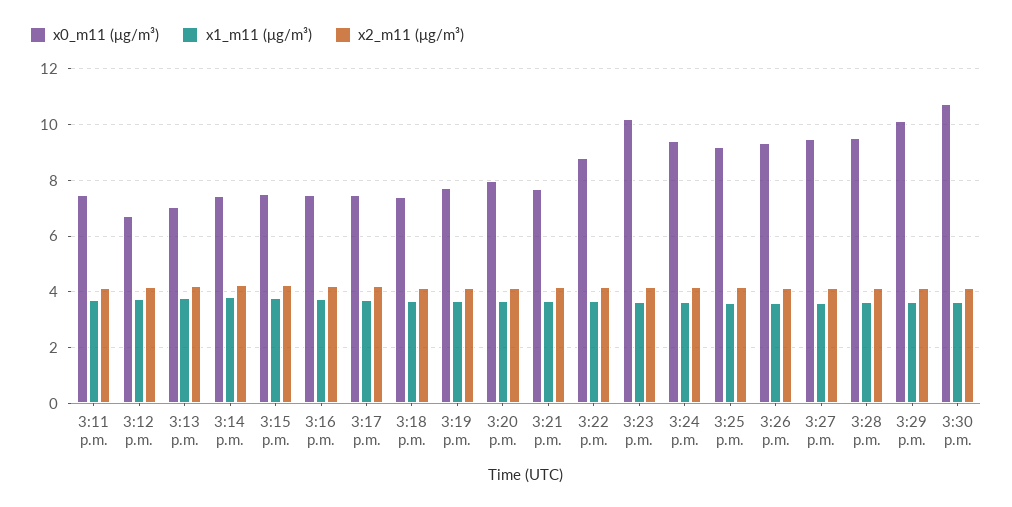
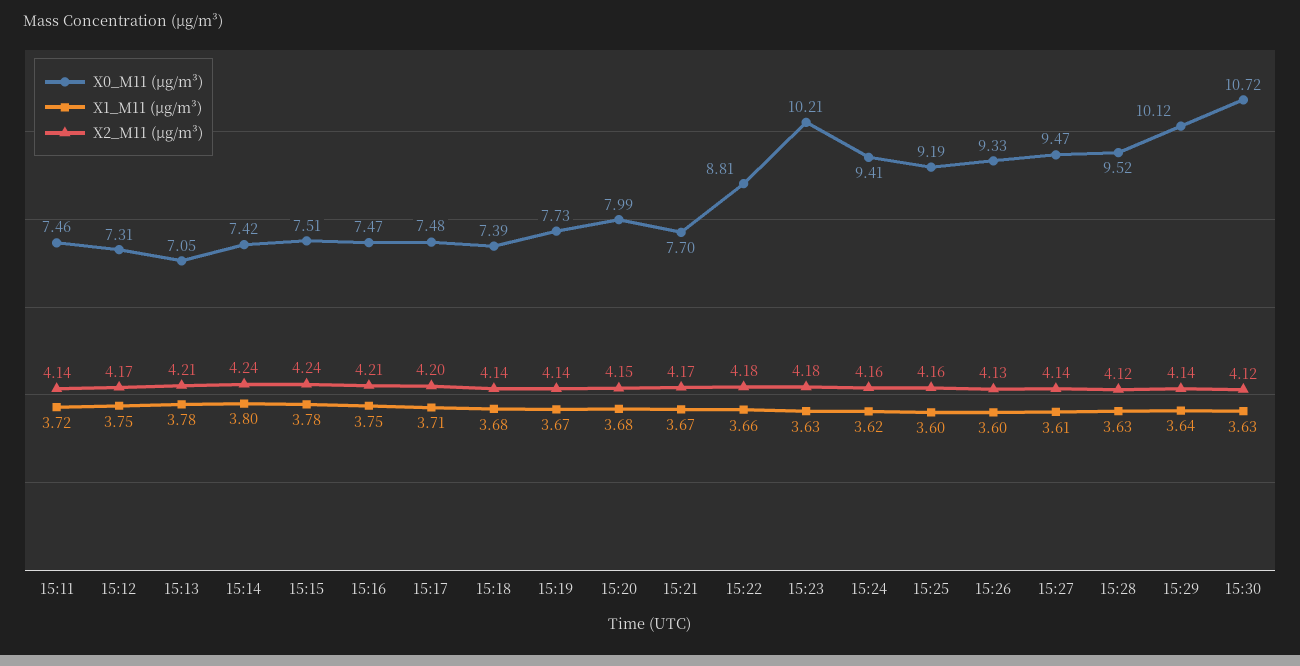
x0_m11 (μg/m³), 3:12 p.m.: 6.75 -> 7.31

